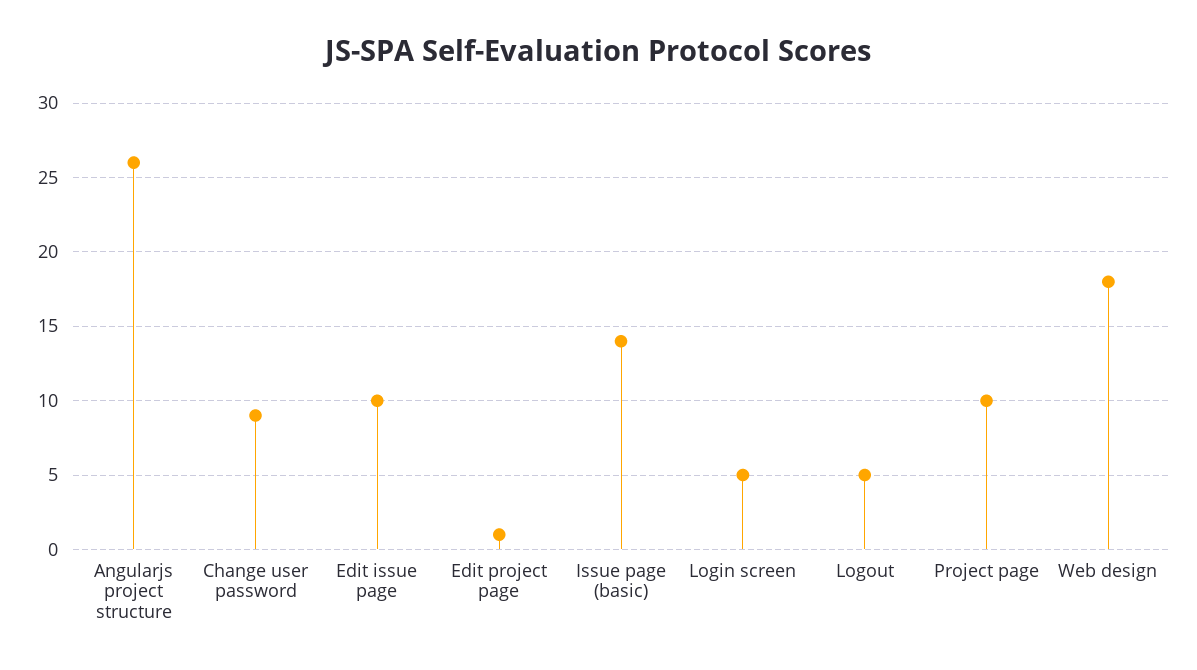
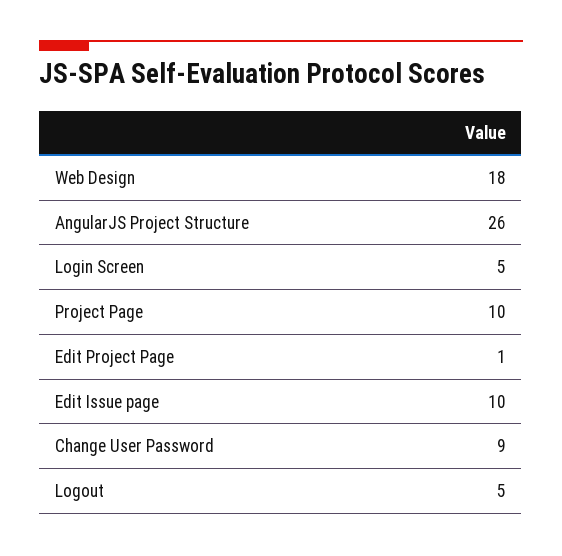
Issue page (basic): 14 -> none

